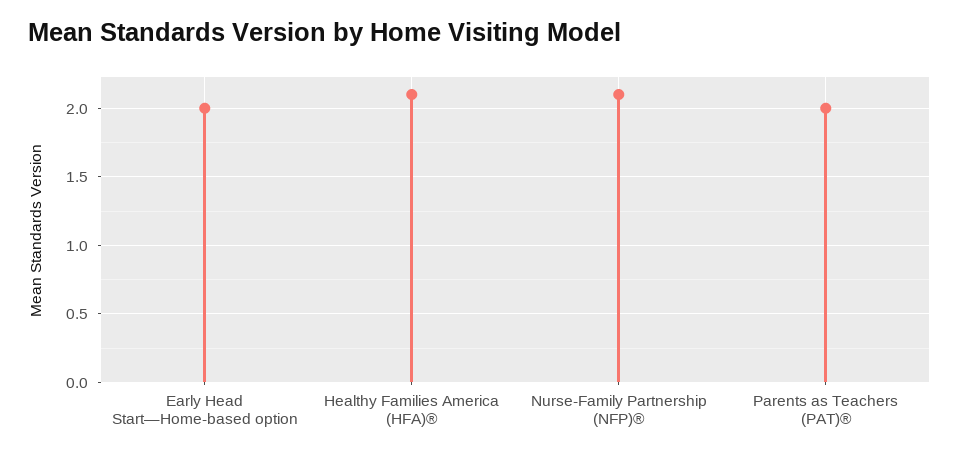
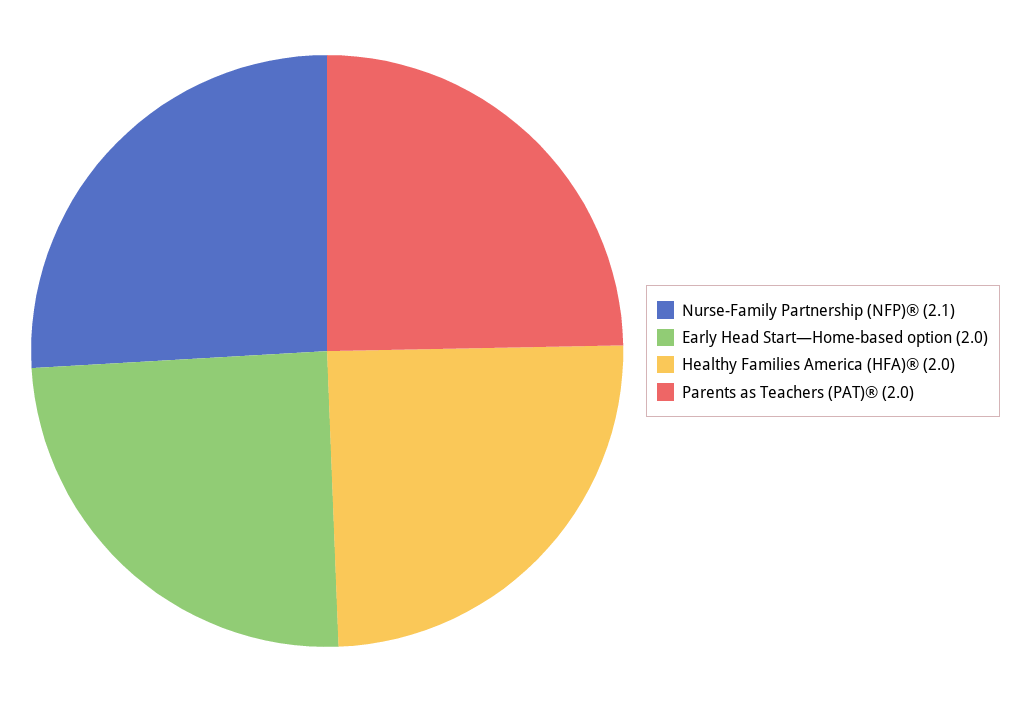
Healthy Families America (HFA)®: 2.1 -> 2

